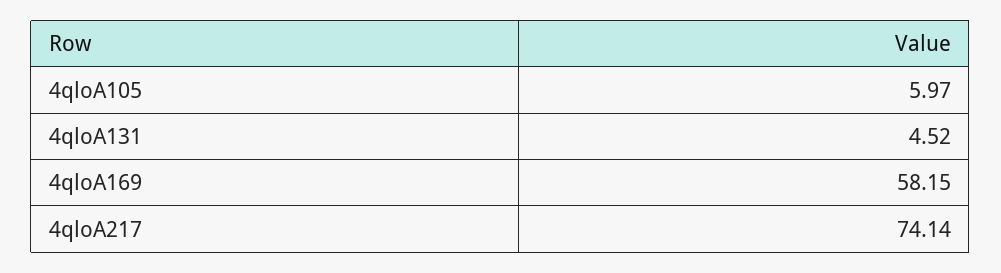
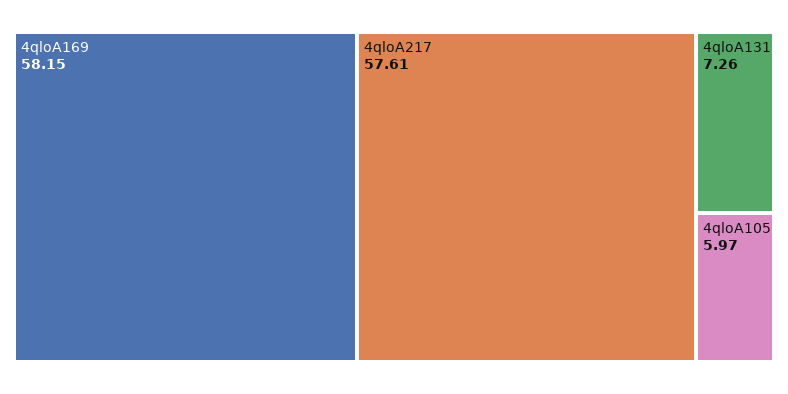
4qloA131: 4.52 -> 7.26
4qloA217: 74.14 -> 57.61

